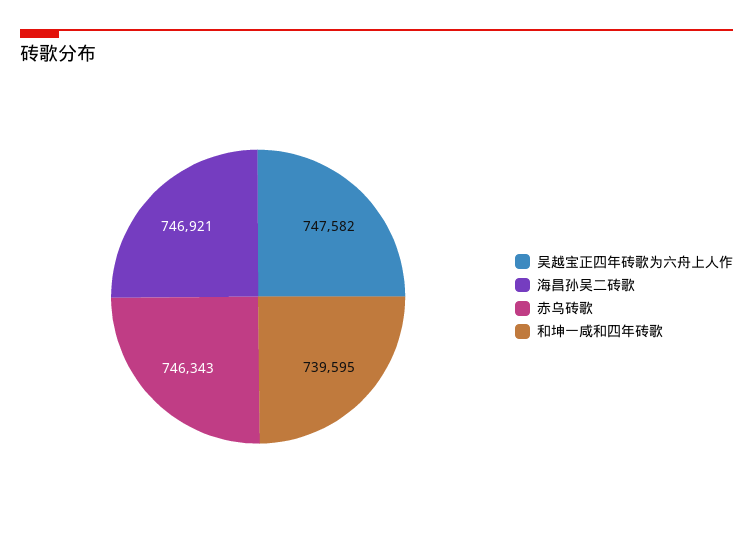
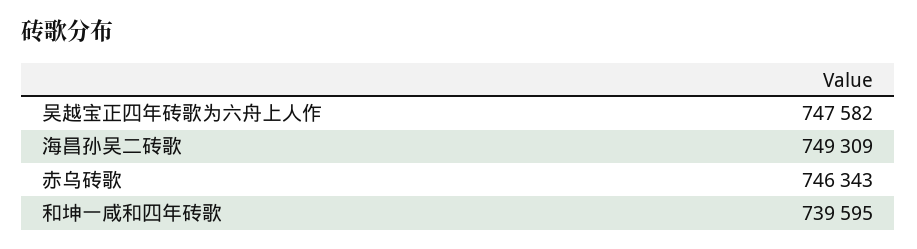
海昌孙吴二砖歌: 746921 -> 749309

